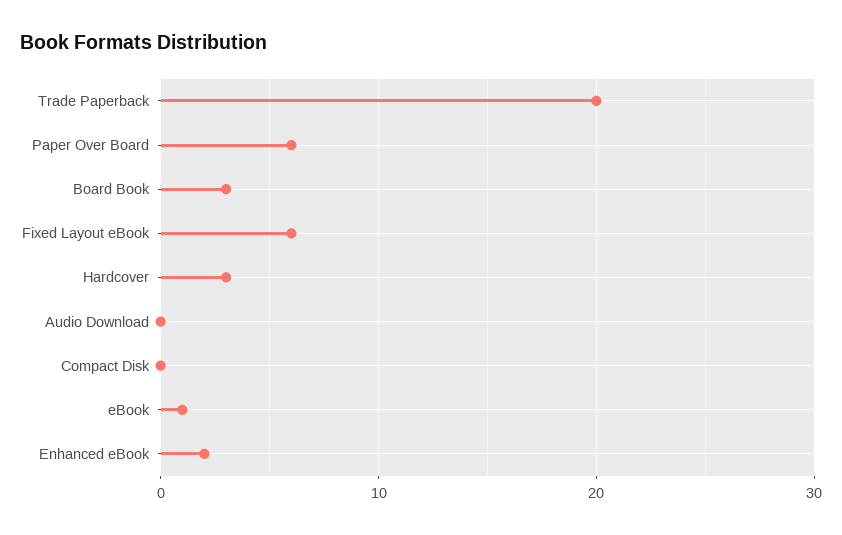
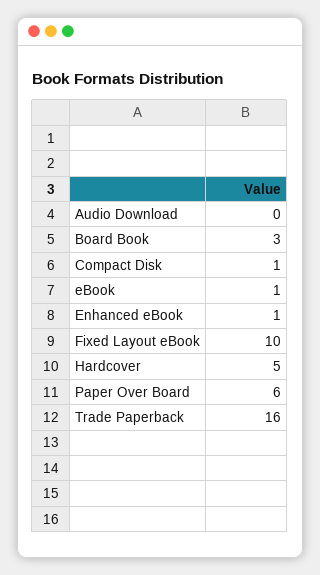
Trade Paperback: 20 -> 16
Fixed Layout eBook: 6 -> 10
Hardcover: 3 -> 5
Compact Disk: 0 -> 1
Enhanced eBook: 2 -> 1

